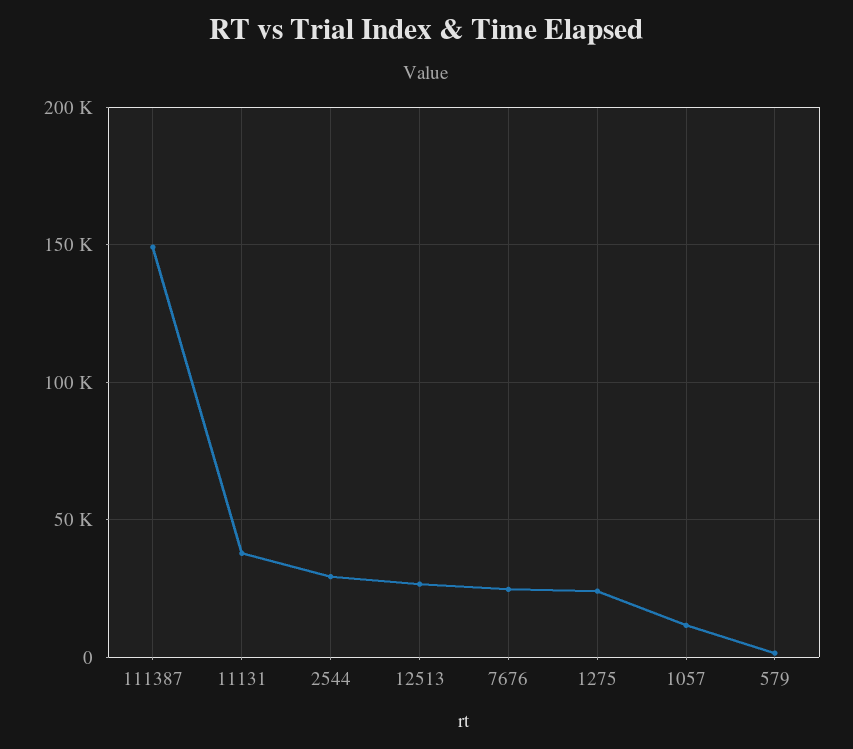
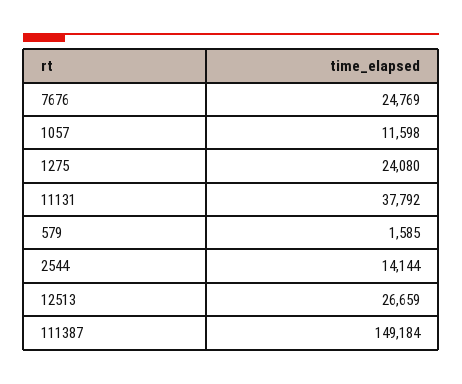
2544: 30000 -> 14144

